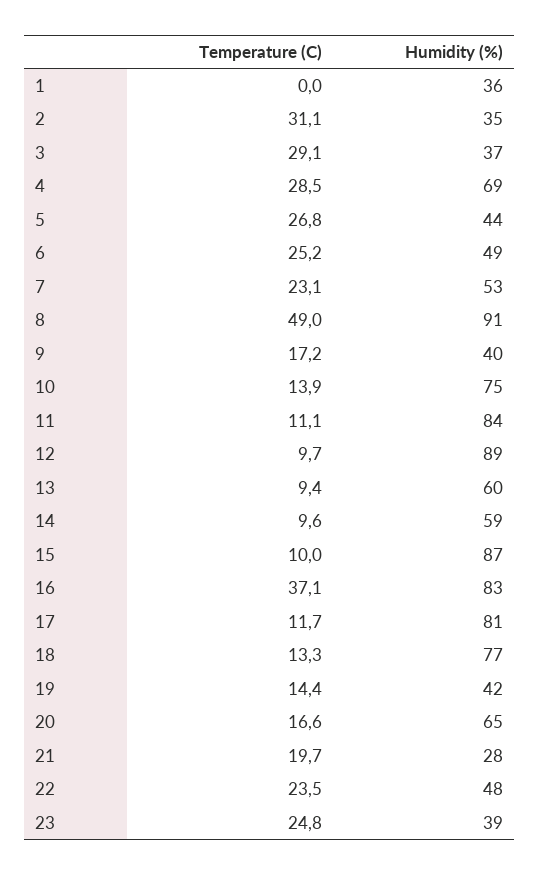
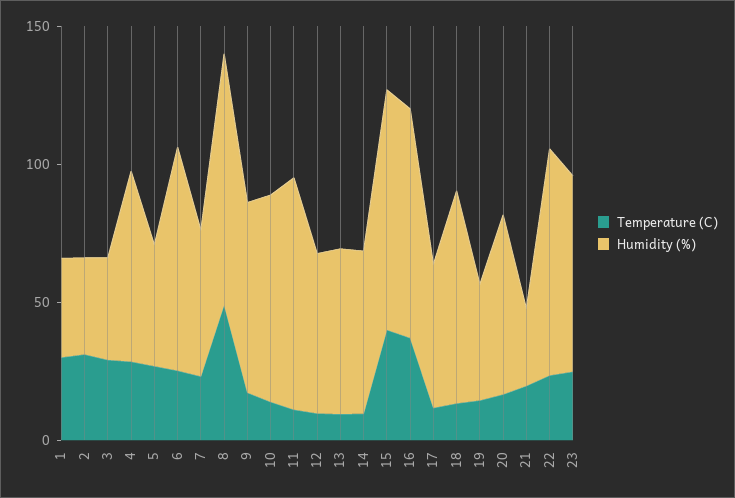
Temperature (C), 1: 0 -> 30
Humidity (%), 6: 49 -> 80
Humidity (%), 9: 40 -> 70
Humidity (%), 12: 89 -> 60
Temperature (C), 15: 10 -> 40
Humidity (%), 17: 81 -> 50
Humidity (%), 22: 48 -> 80
Humidity (%), 23: 39 -> 70

